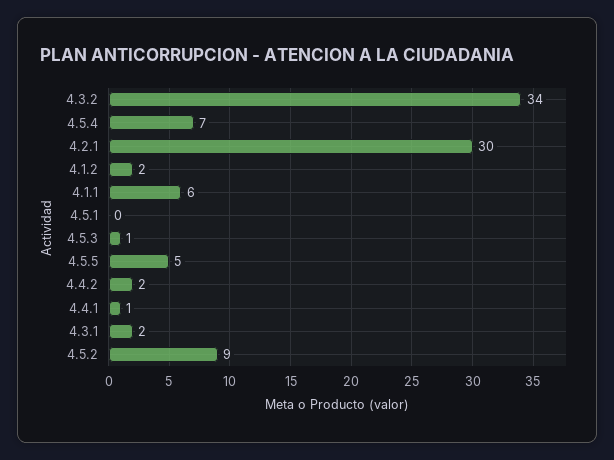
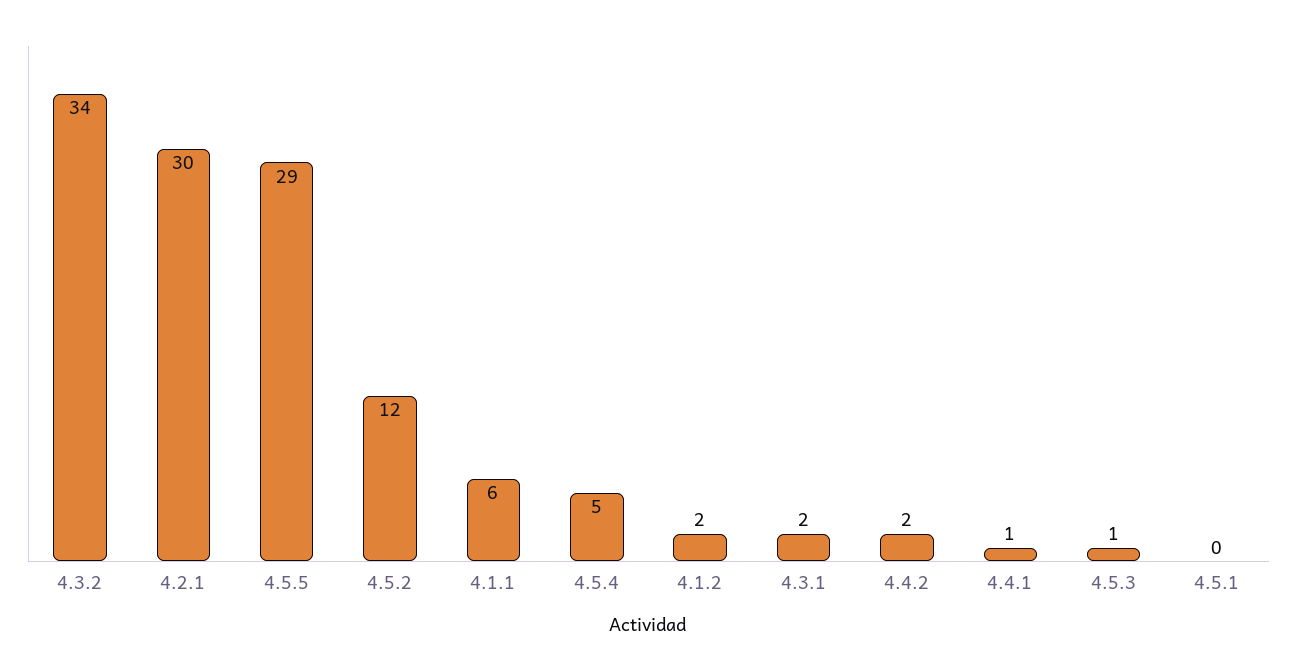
4.5.4: 7 -> 5
4.5.5: 5 -> 29
4.5.2: 9 -> 12

